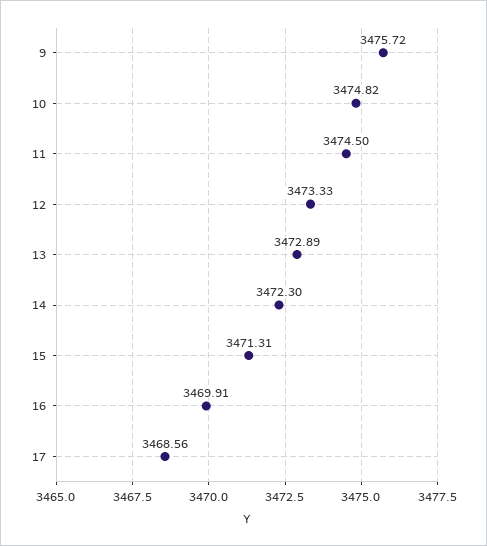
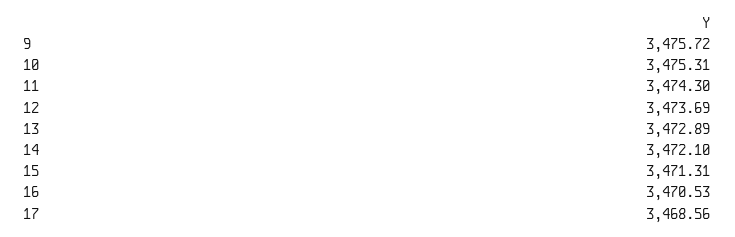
10: 3474.82 -> 3475.31
11: 3474.5 -> 3474.3
12: 3473.33 -> 3473.69
14: 3472.3 -> 3472.1
16: 3469.91 -> 3470.53

